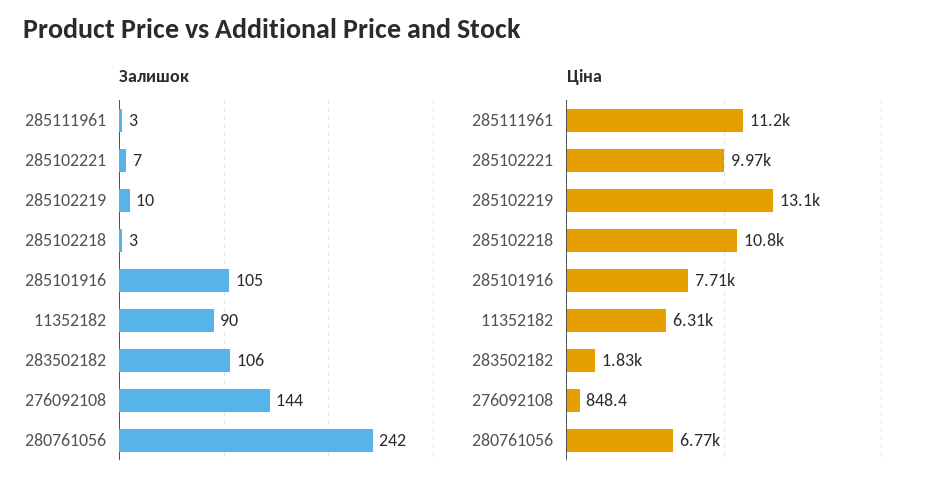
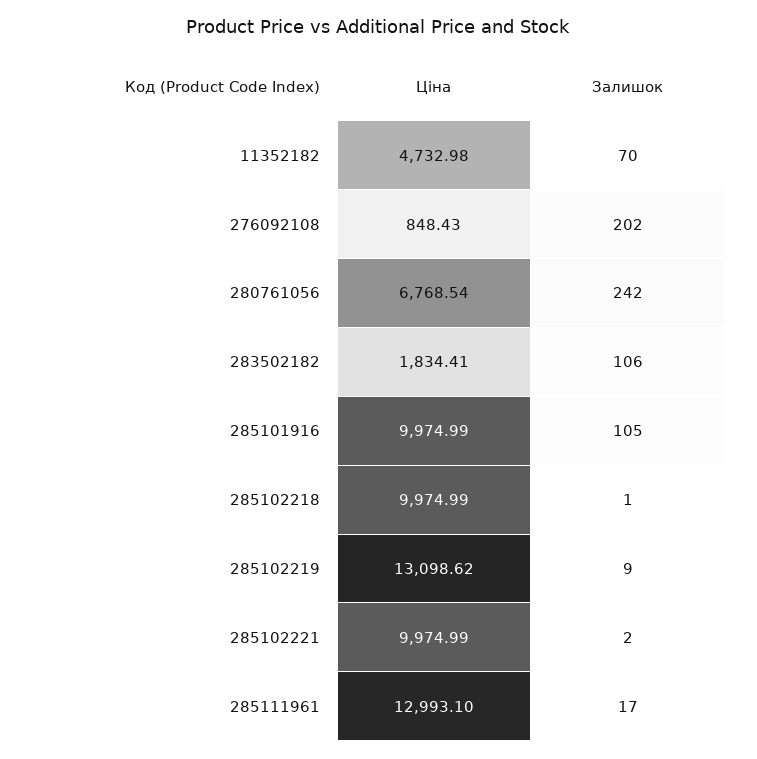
Залишок, 285111961: 3 -> 17
Залишок, 285102221: 7 -> 2
Залишок, 285102219: 10 -> 9
Залишок, 285102218: 3 -> 1
Залишок, 11352182: 90 -> 70
Залишок, 276092108: 144 -> 202
Ціна, 285111961: 11200 -> 12993.1
Ціна, 285102218: 10800 -> 9974.99
Ціна, 285101916: 7710 -> 9974.99
Ціна, 11352182: 6310 -> 4732.98

